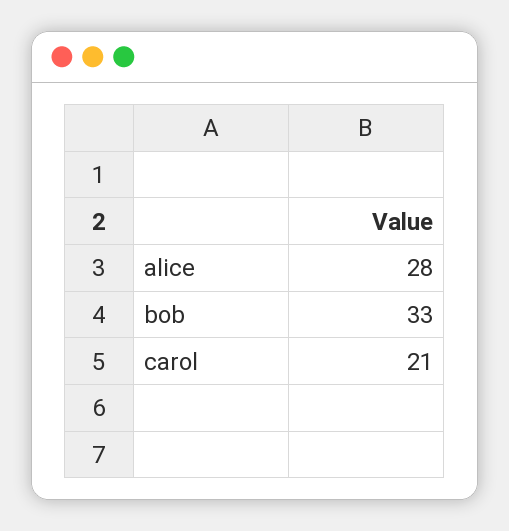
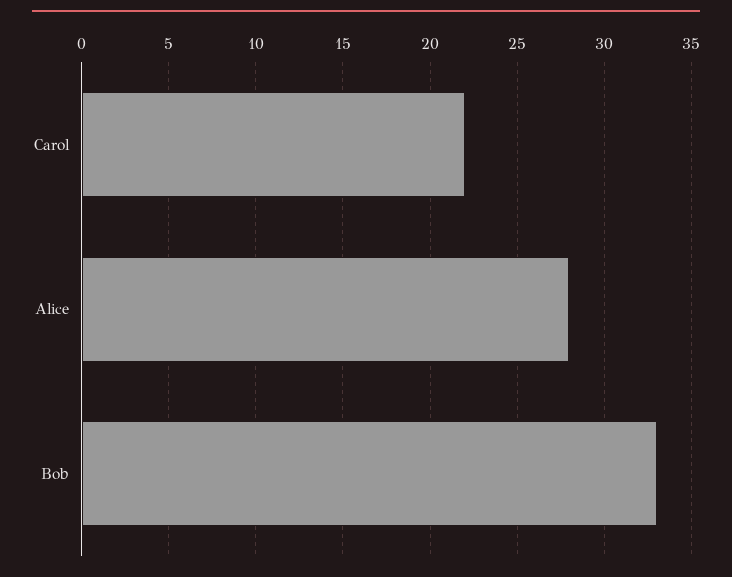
carol: 21 -> 22

